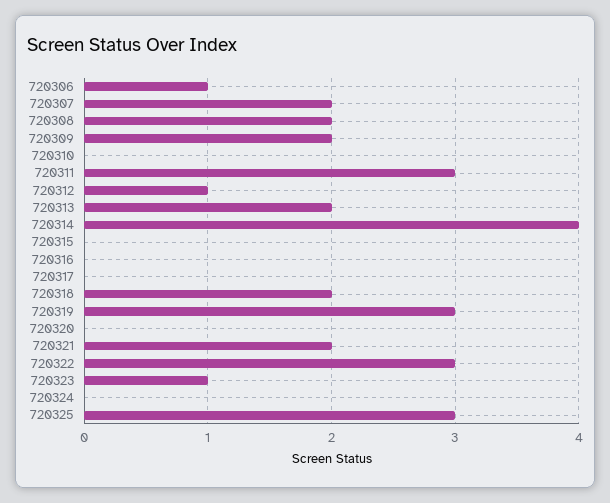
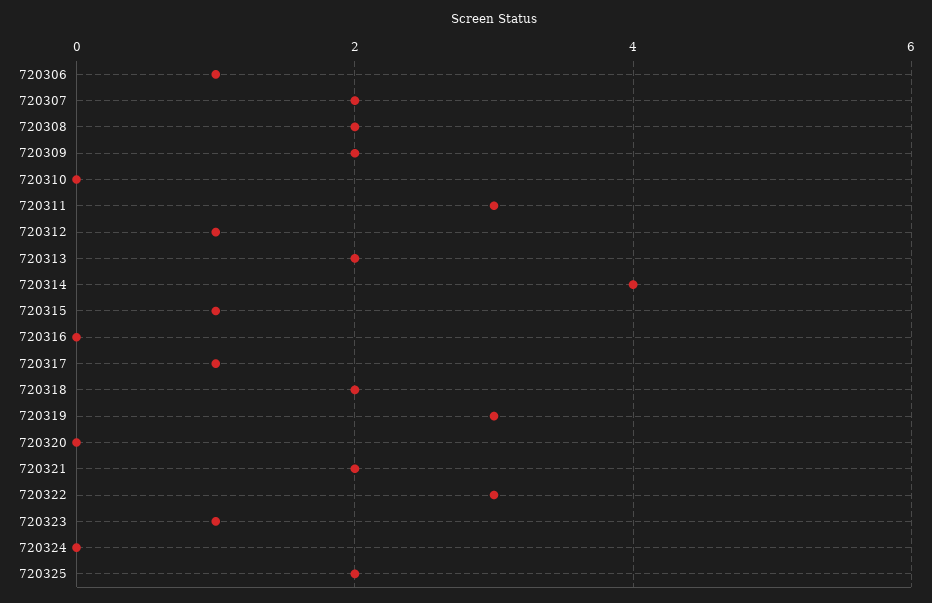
720315: 0 -> 1
720317: 0 -> 1
720325: 3 -> 2

